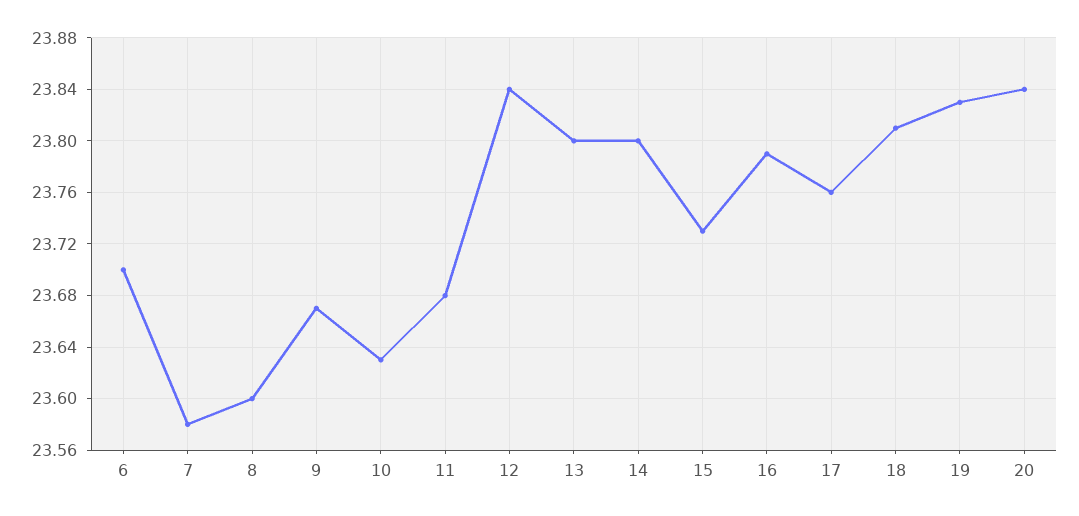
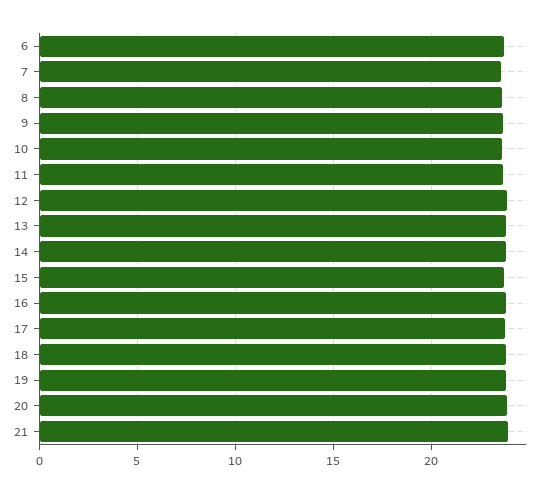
21: none -> 24

